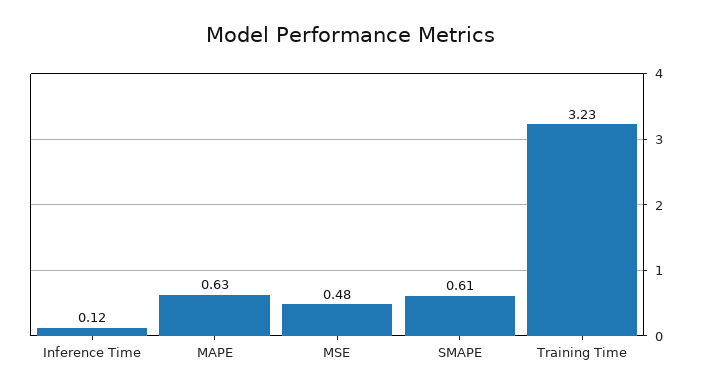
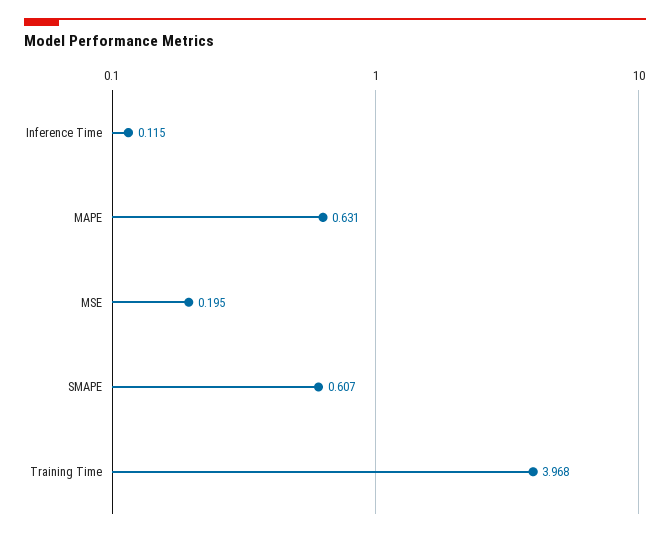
MSE: 0.48 -> 0.195
Training Time: 3.23 -> 3.968

